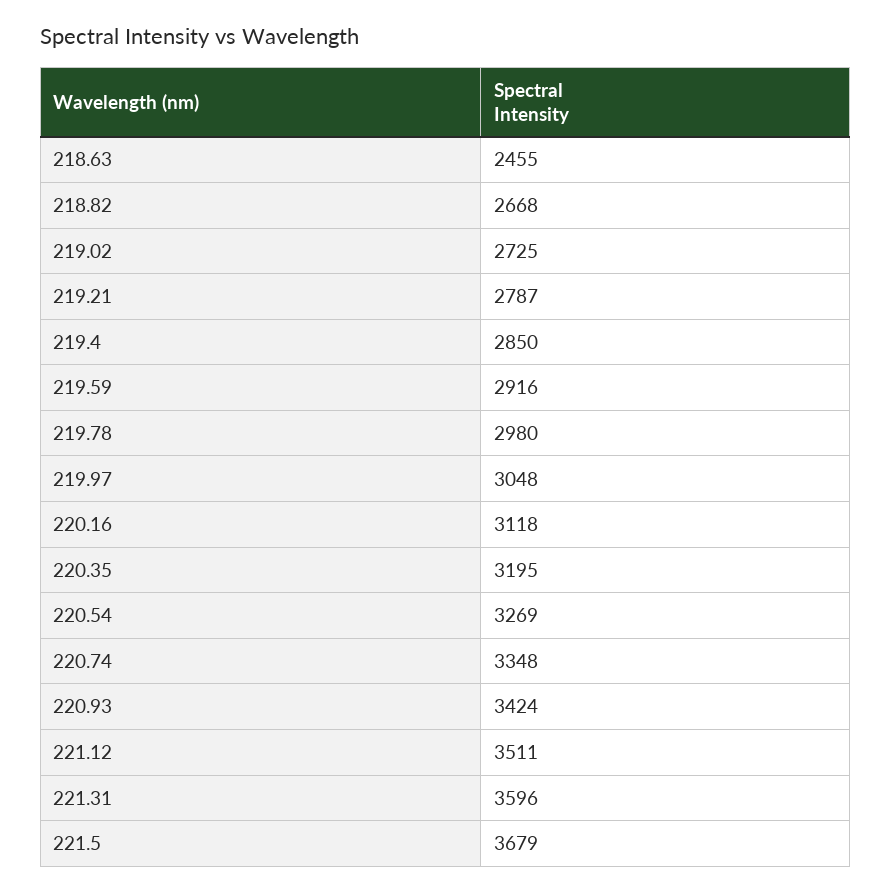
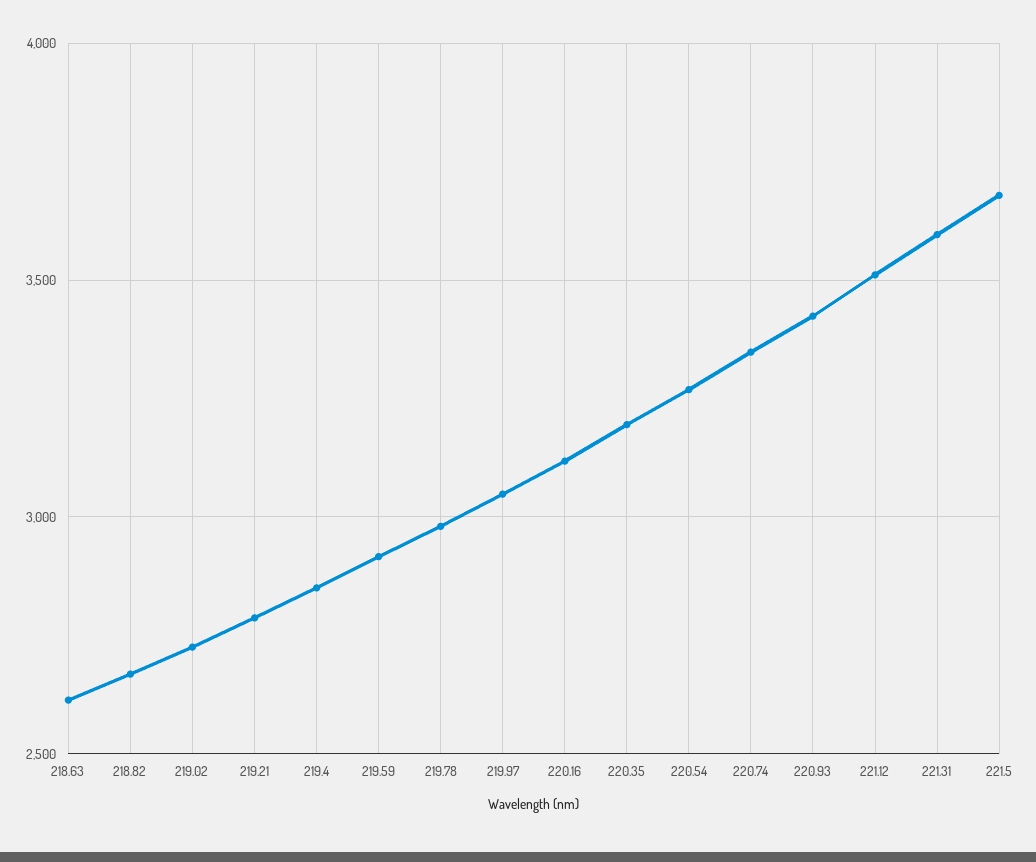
218.63: 2455 -> 2600

